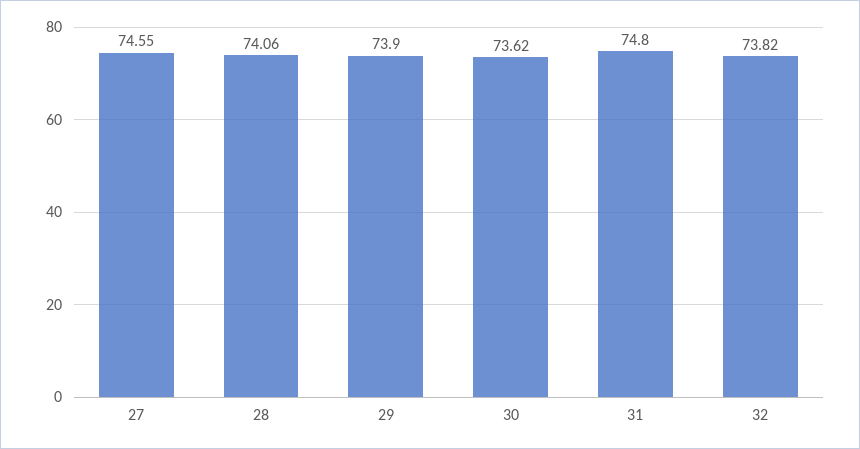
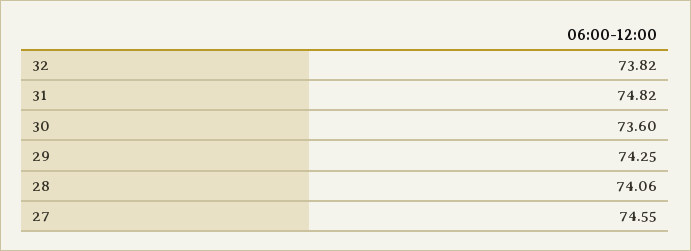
29: 73.9 -> 74.25
30: 73.62 -> 73.6
31: 74.8 -> 74.82

